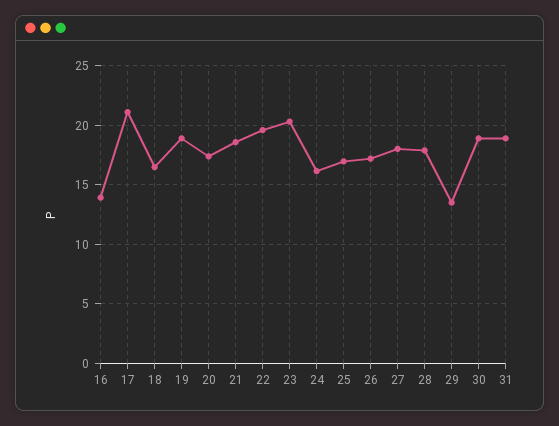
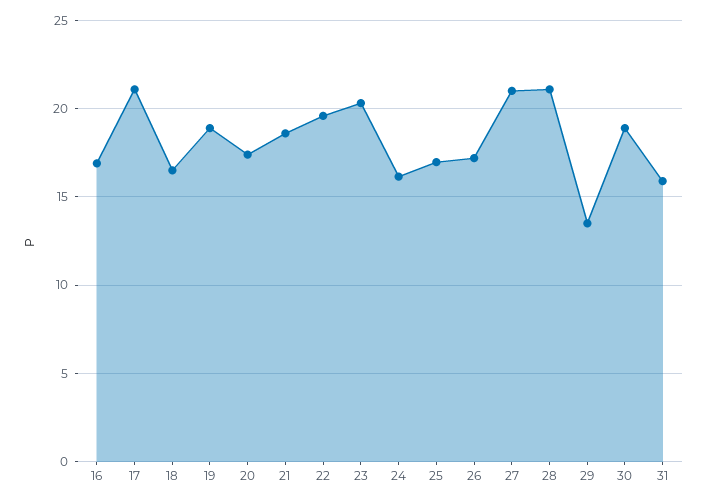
16: 14 -> 17
27: 18 -> 21
28: 18 -> 21
31: 19 -> 16

